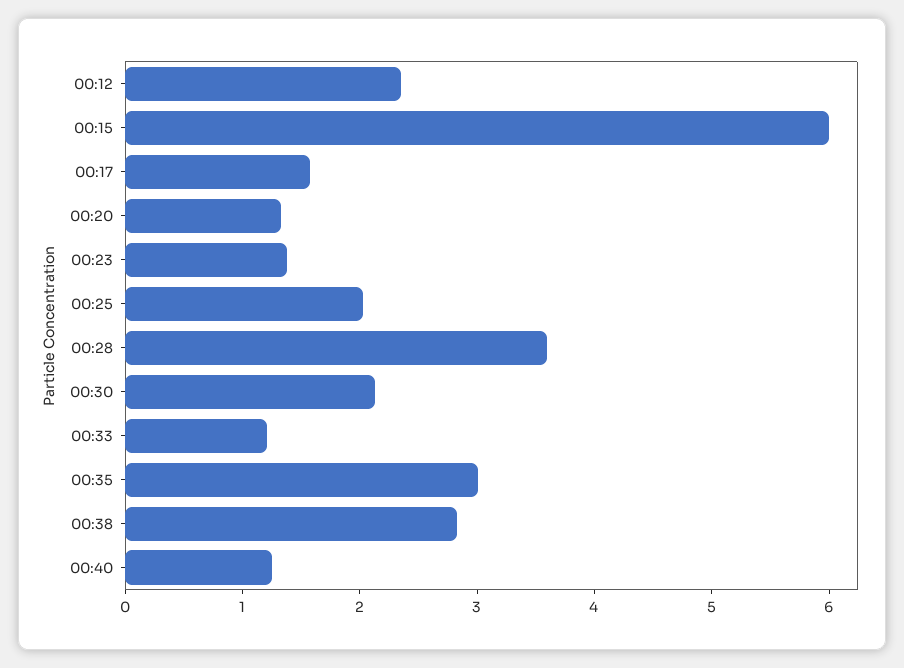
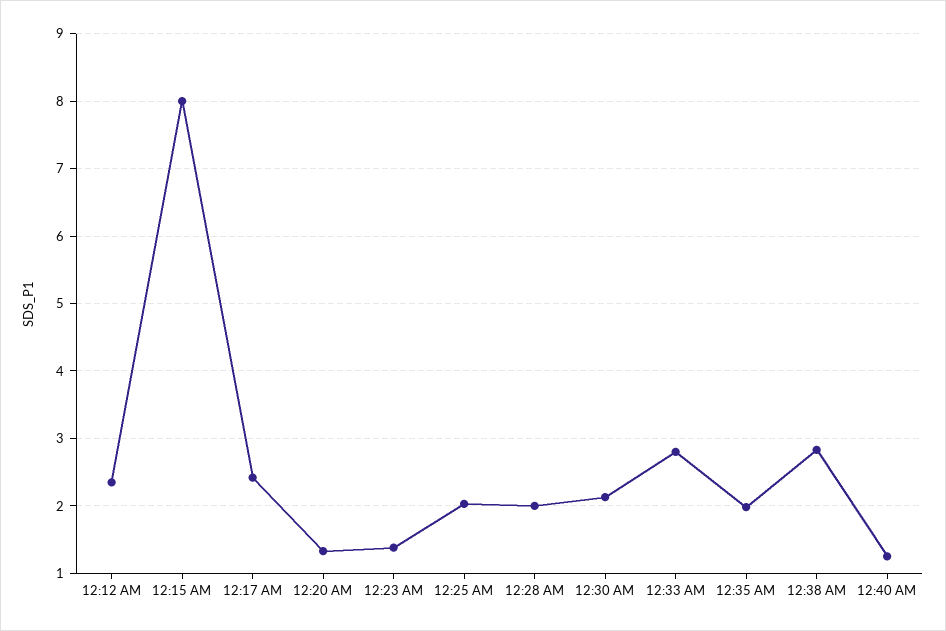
00:15: 6 -> 8
00:17: 1.6 -> 2.4
00:28: 3.6 -> 2
00:33: 1.2 -> 2.8
00:35: 3 -> 2

